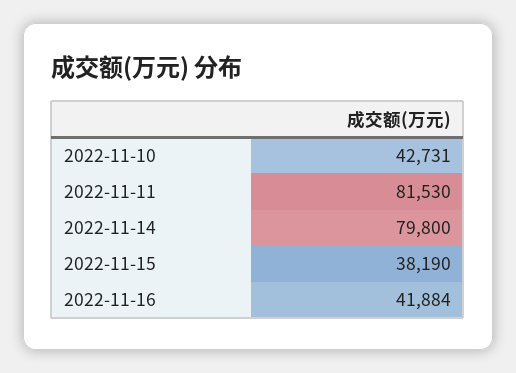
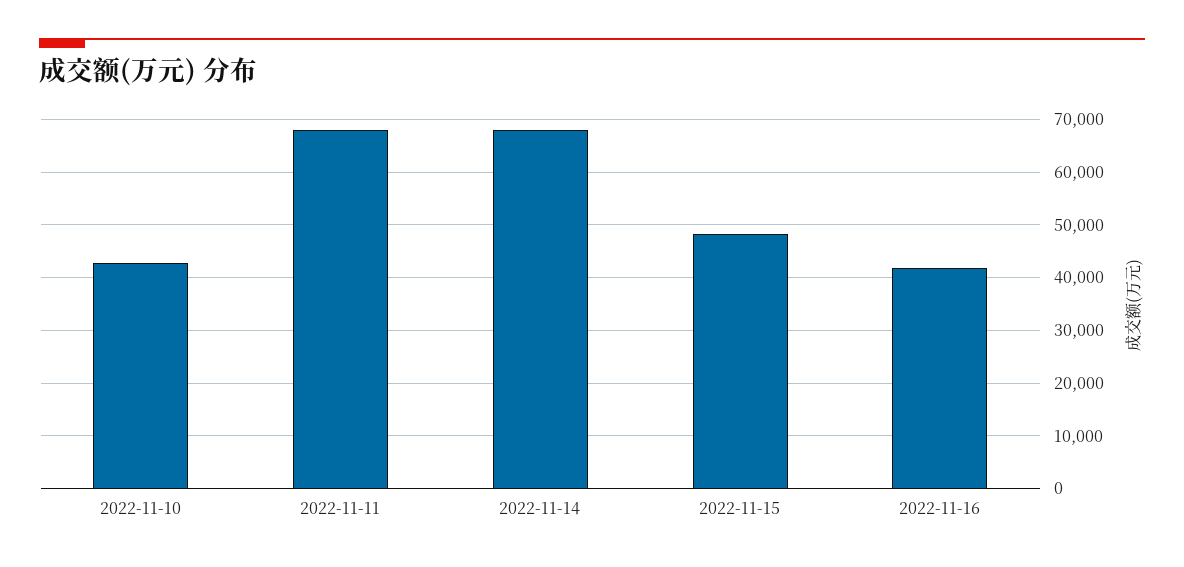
2022-11-11: 81530 -> 68000
2022-11-14: 79800 -> 68000
2022-11-15: 38190 -> 48000

